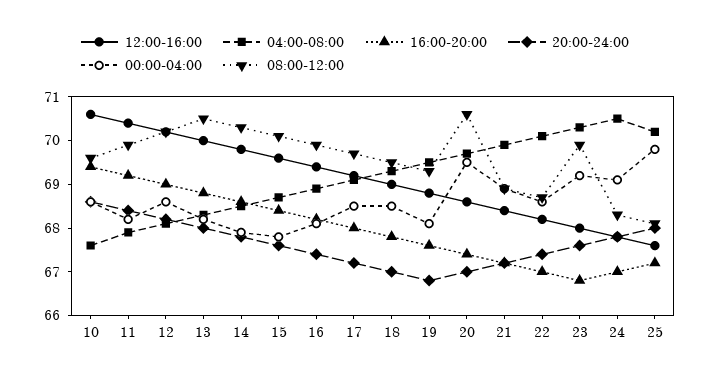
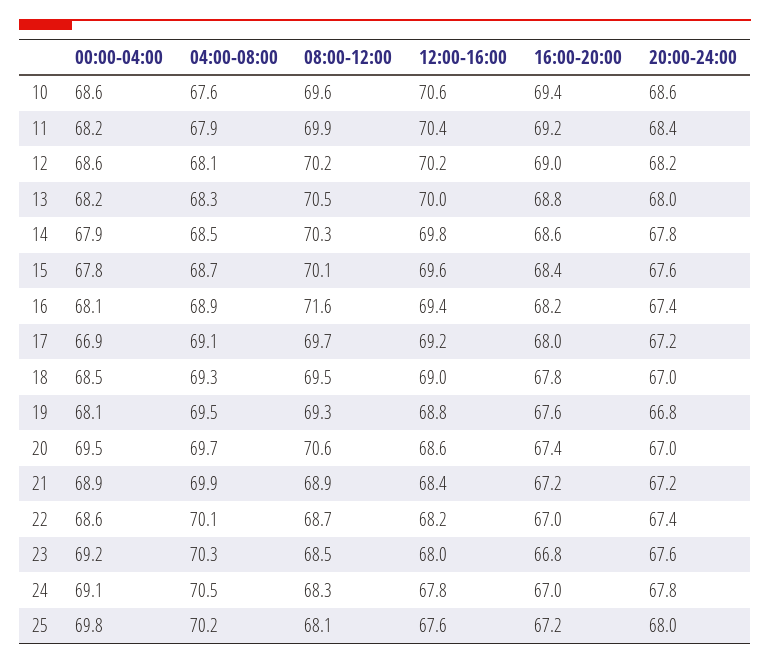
08:00-12:00, 16: 70 -> 71.6
00:00-04:00, 17: 68.5 -> 66.9
08:00-12:00, 23: 70 -> 68.5

